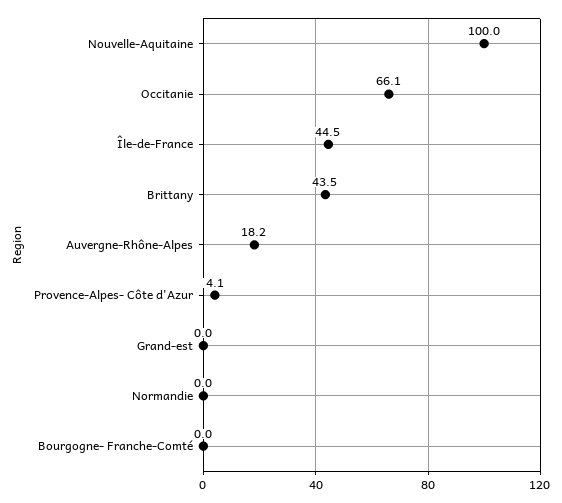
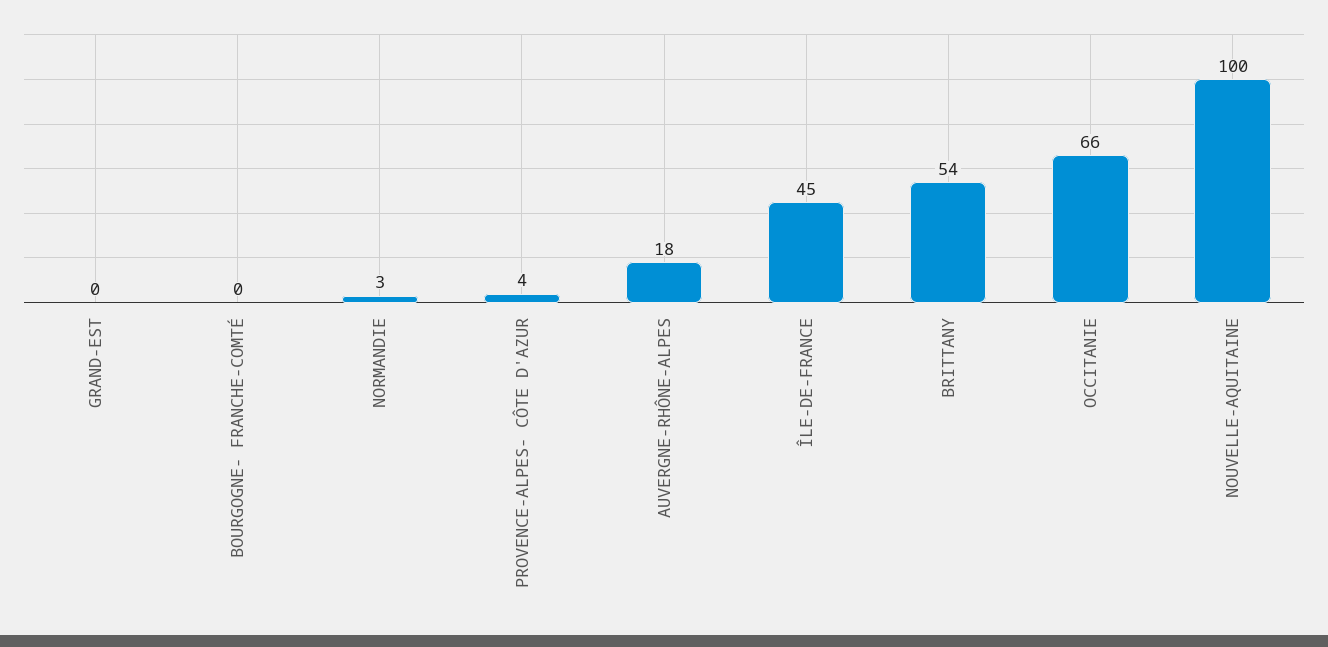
Brittany: 43.5 -> 54
Normandie: 0 -> 3

